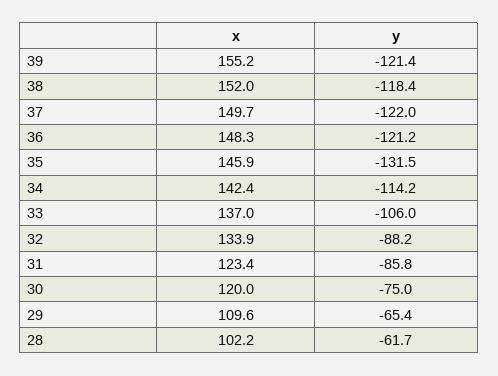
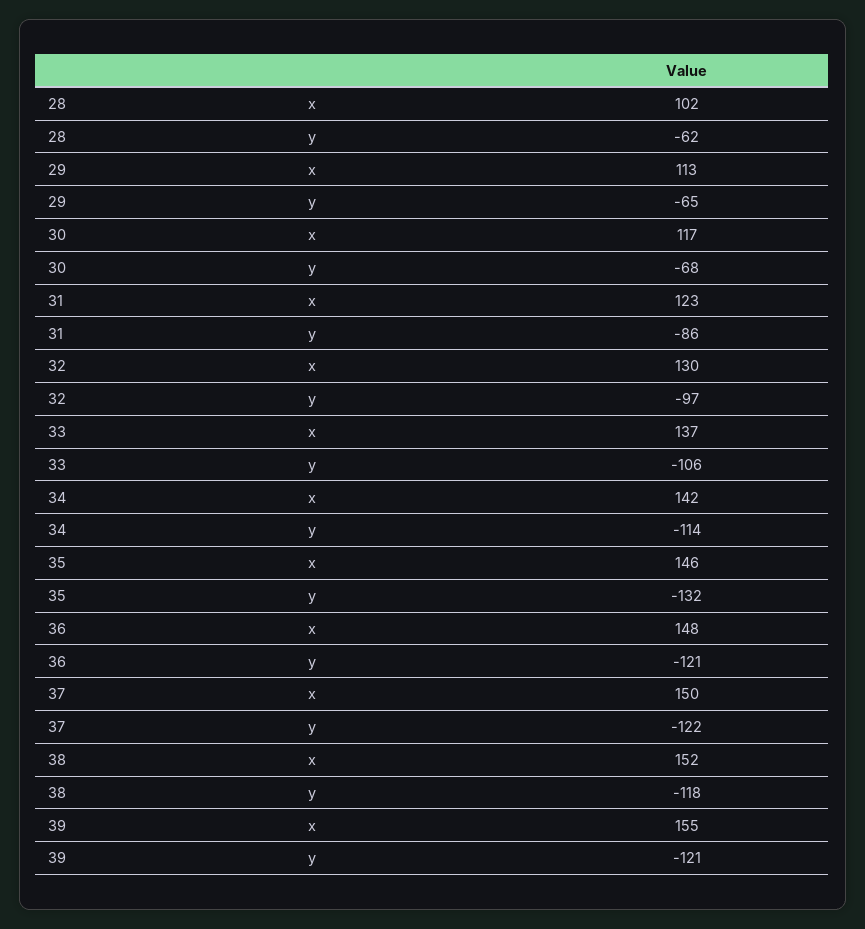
x, 32: 133.9 -> 130
y, 32: -88.2 -> -97
x, 30: 120 -> 117
y, 30: -75 -> -68
x, 29: 109.6 -> 113

